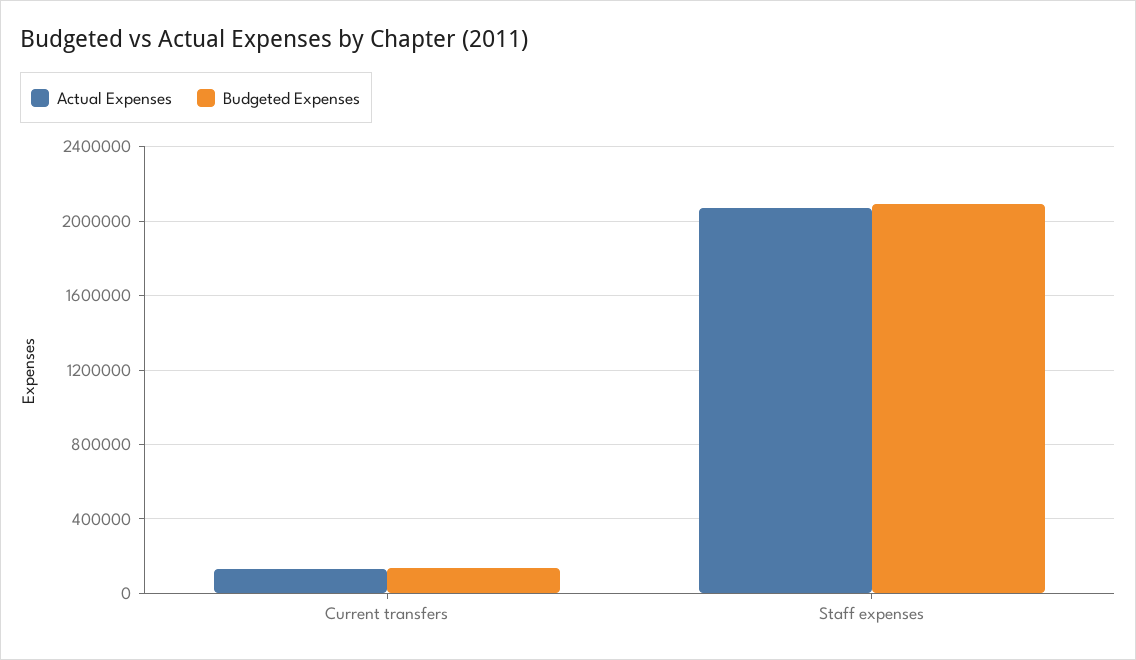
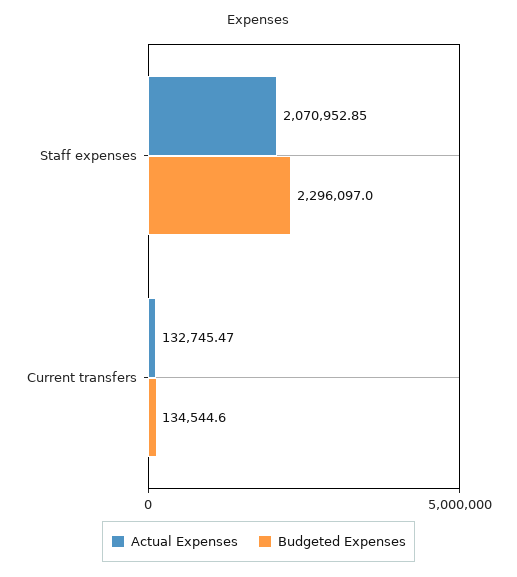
Budgeted Expenses, Staff expenses: 2100000 -> 2296097

